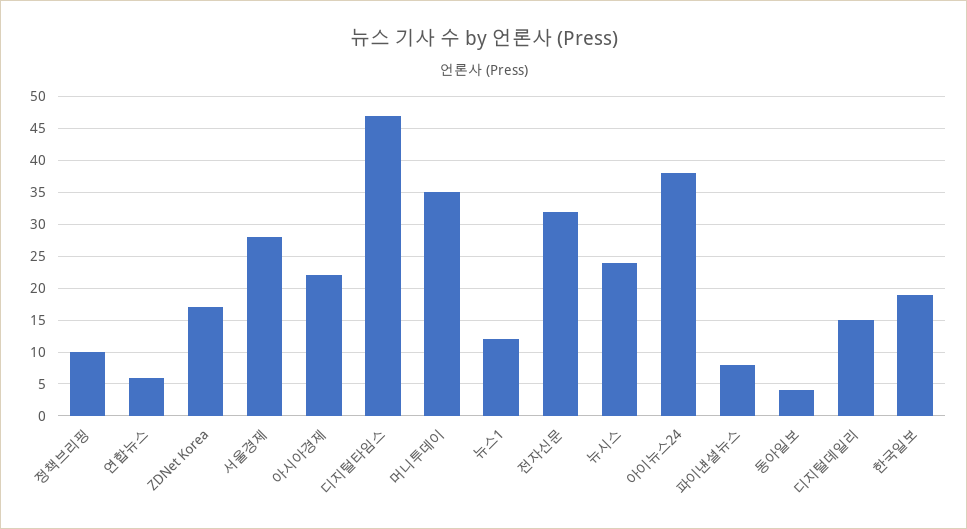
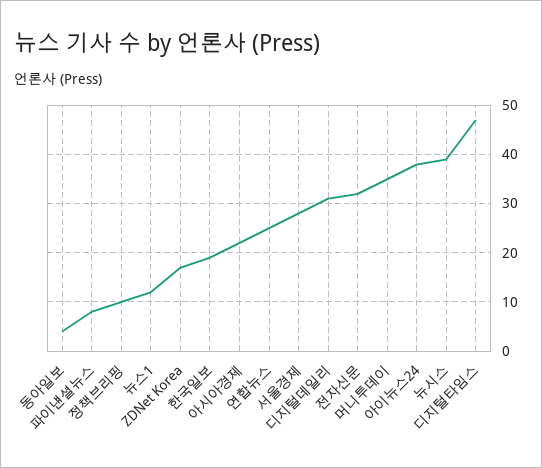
연합뉴스: 6 -> 25
뉴시스: 24 -> 40
디지털데일리: 15 -> 30

